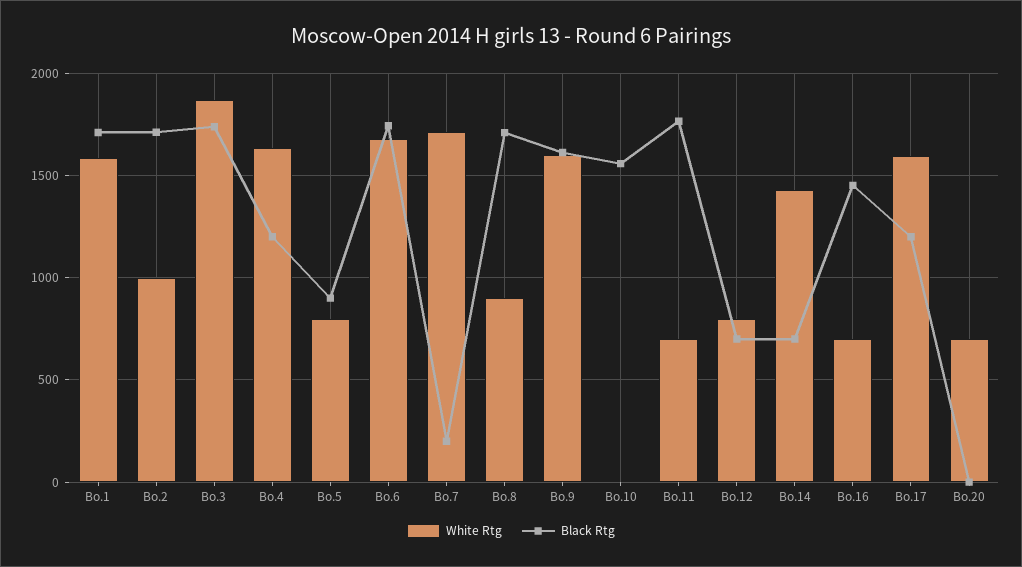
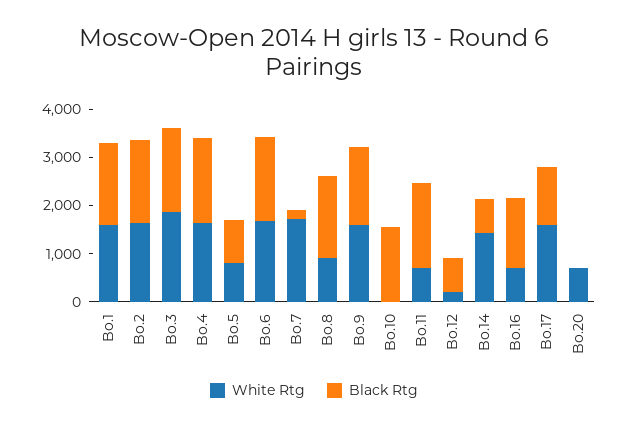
White Rtg, Bo.2: 1000 -> 1600
Black Rtg, Bo.4: 1200 -> 1800
White Rtg, Bo.12: 800 -> 200

